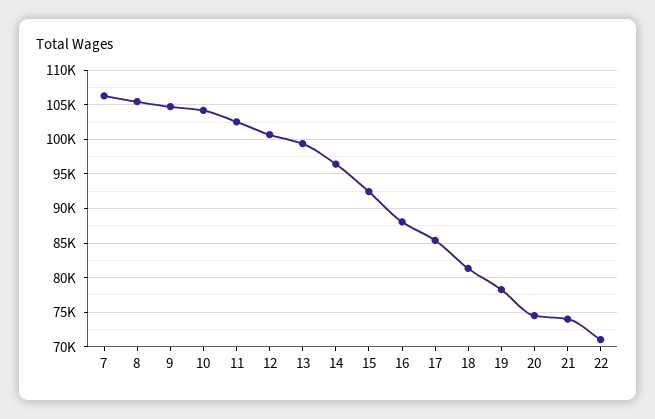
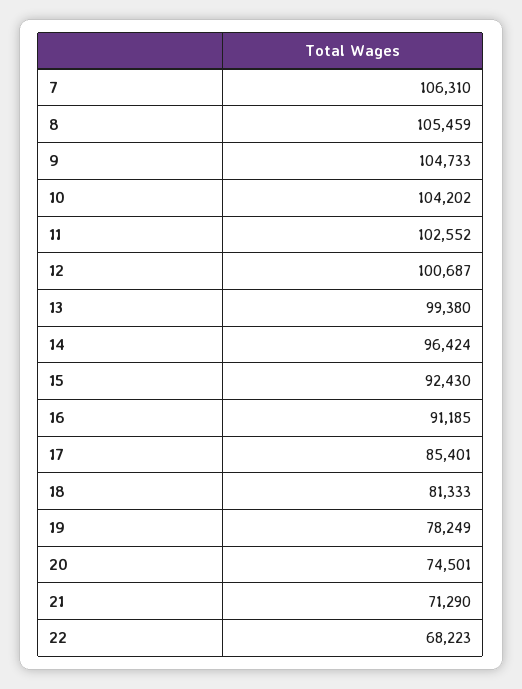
16: 88000 -> 91185
21: 74000 -> 71290
22: 71000 -> 68223

